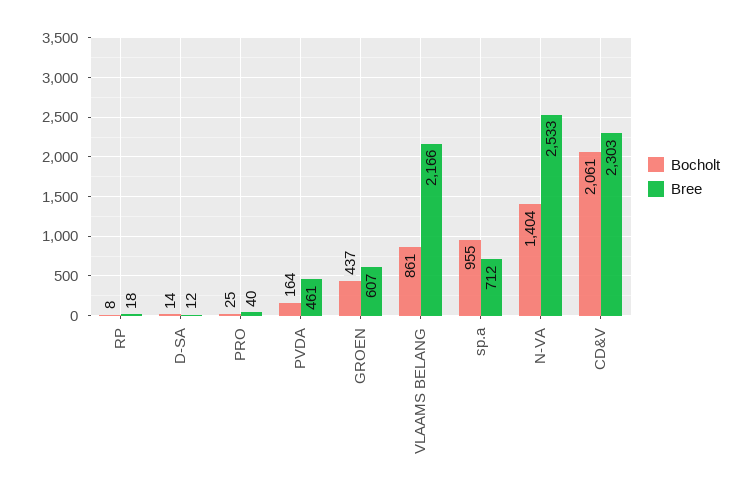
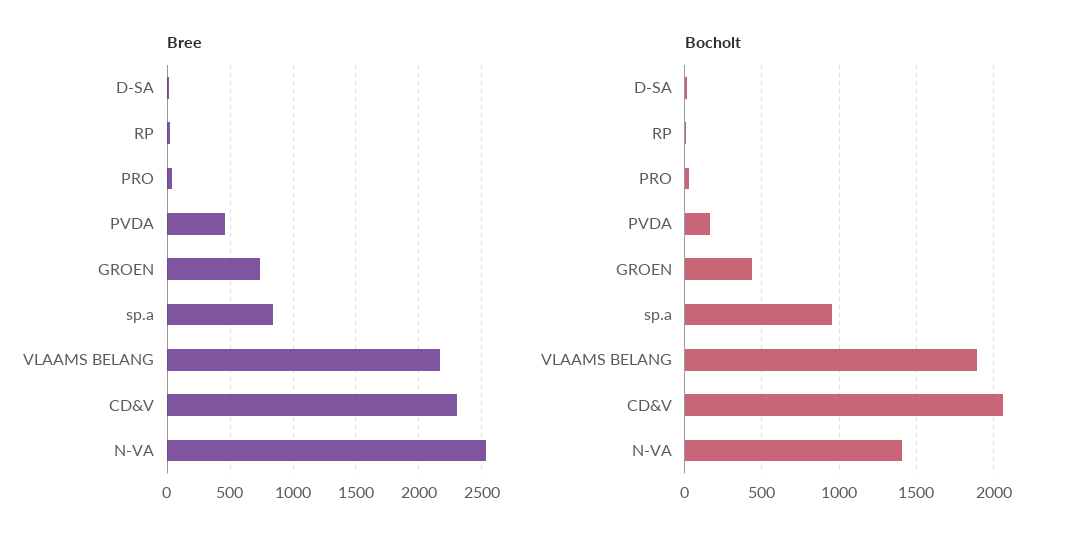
Bree, GROEN: 607 -> 750
Bocholt, VLAAMS BELANG: 861 -> 1900
Bree, sp.a: 712 -> 850

